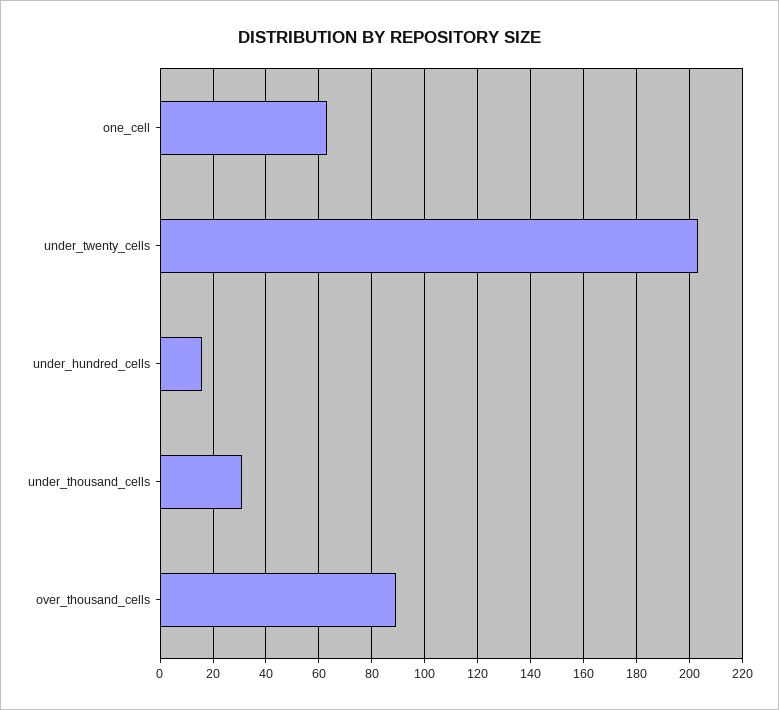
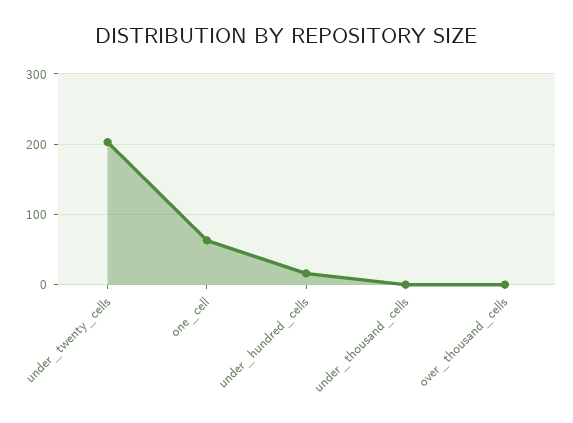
under_thousand_cells: 30 -> 0
over_thousand_cells: 90 -> 0

